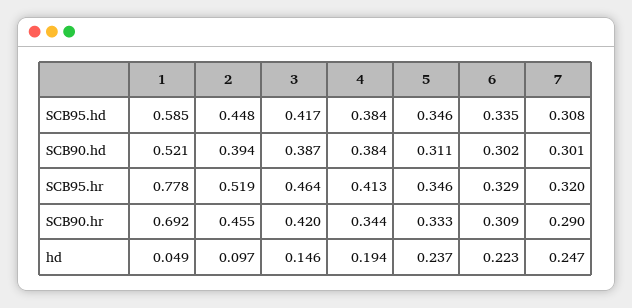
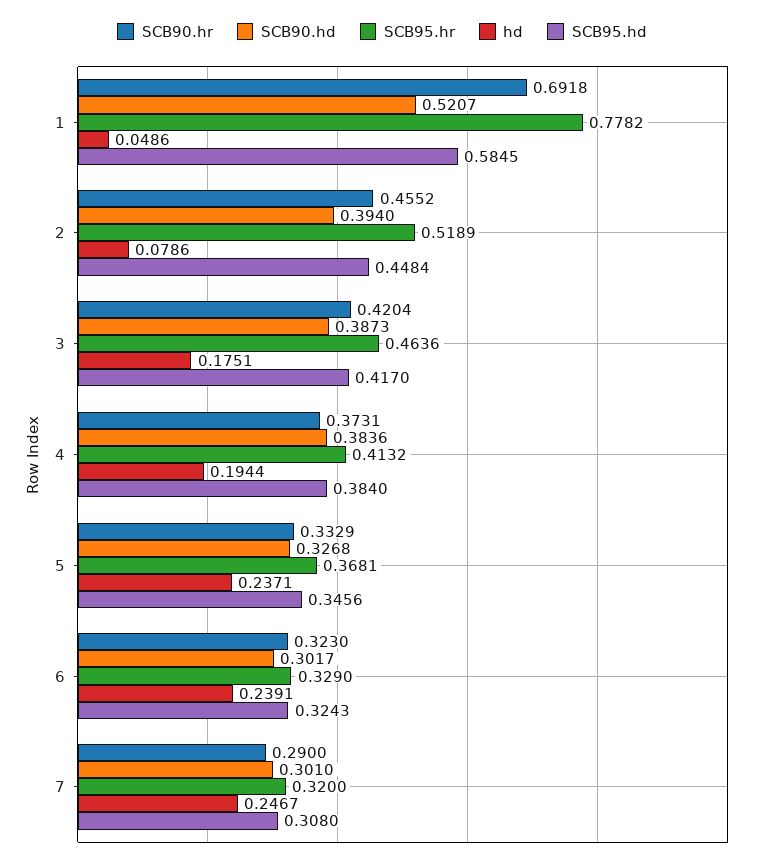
SCB95.hd, 6: 0.335 -> 0.3243
SCB90.hd, 5: 0.311 -> 0.3268
SCB95.hr, 5: 0.346 -> 0.3681
SCB90.hr, 4: 0.344 -> 0.3731
SCB90.hr, 6: 0.309 -> 0.323
hd, 2: 0.097 -> 0.0786
hd, 3: 0.146 -> 0.1751
hd, 6: 0.223 -> 0.2391

